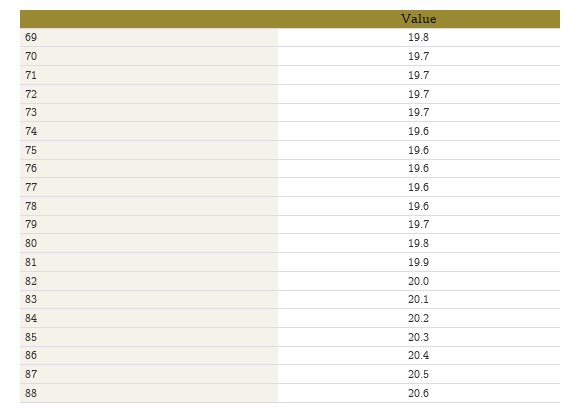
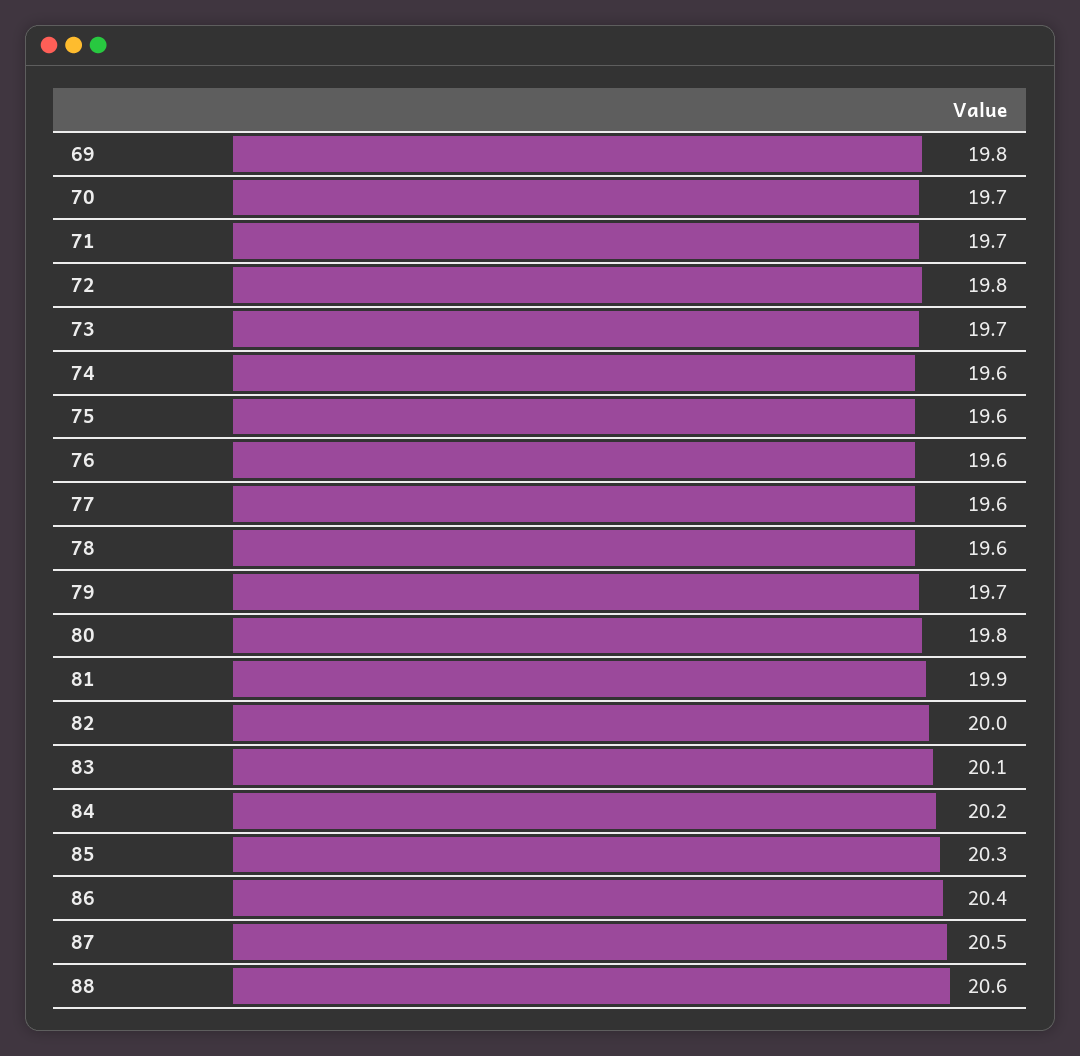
72: 19.7 -> 19.8

